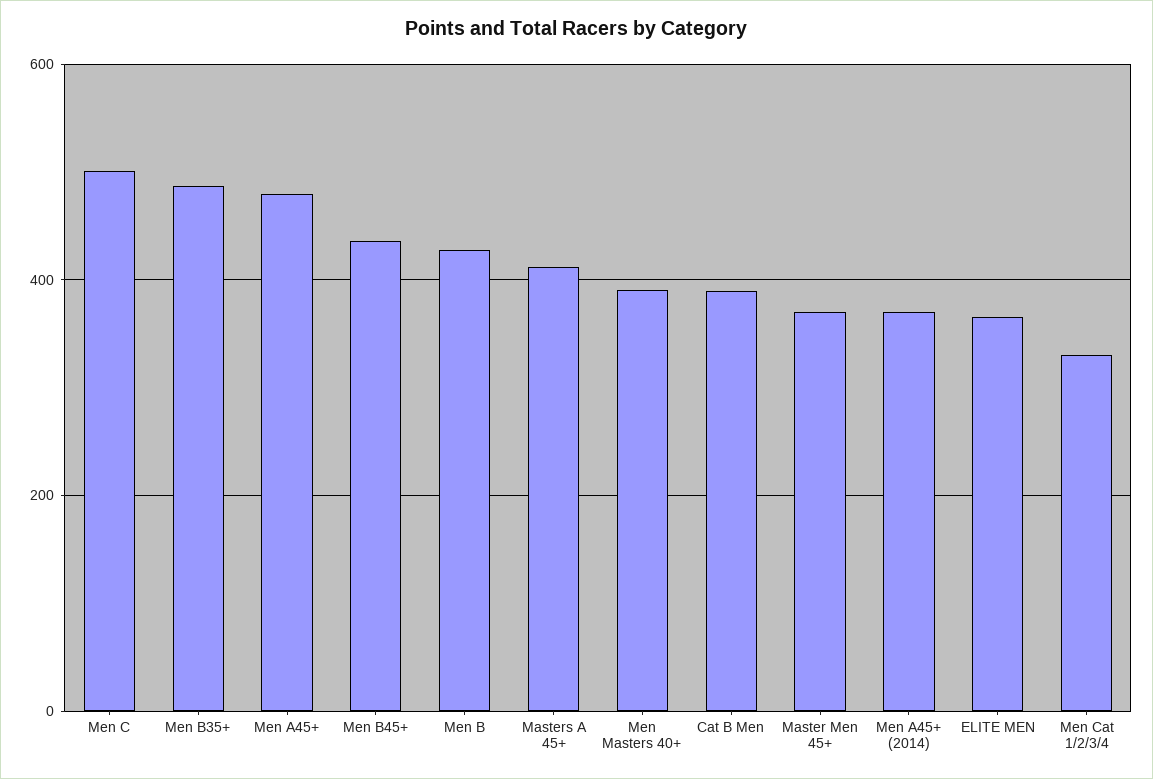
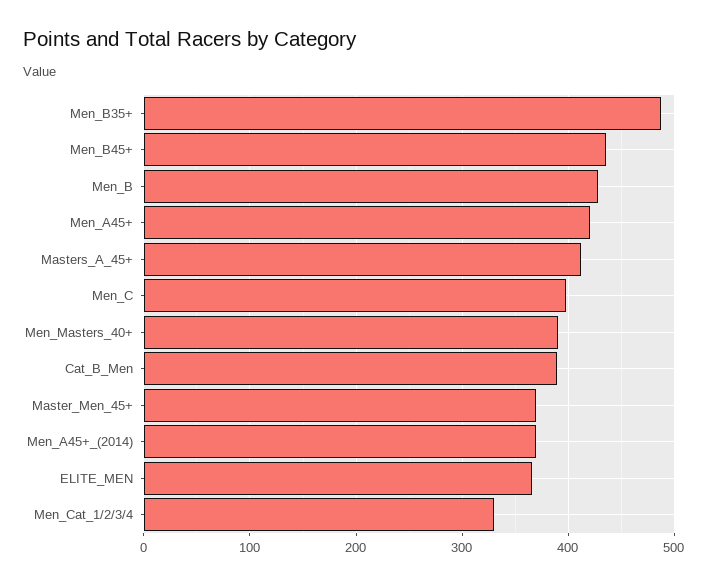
Men C: 500 -> 400
Men A45+: 480 -> 420

